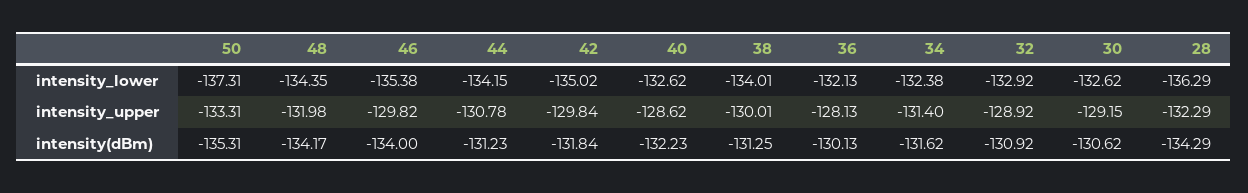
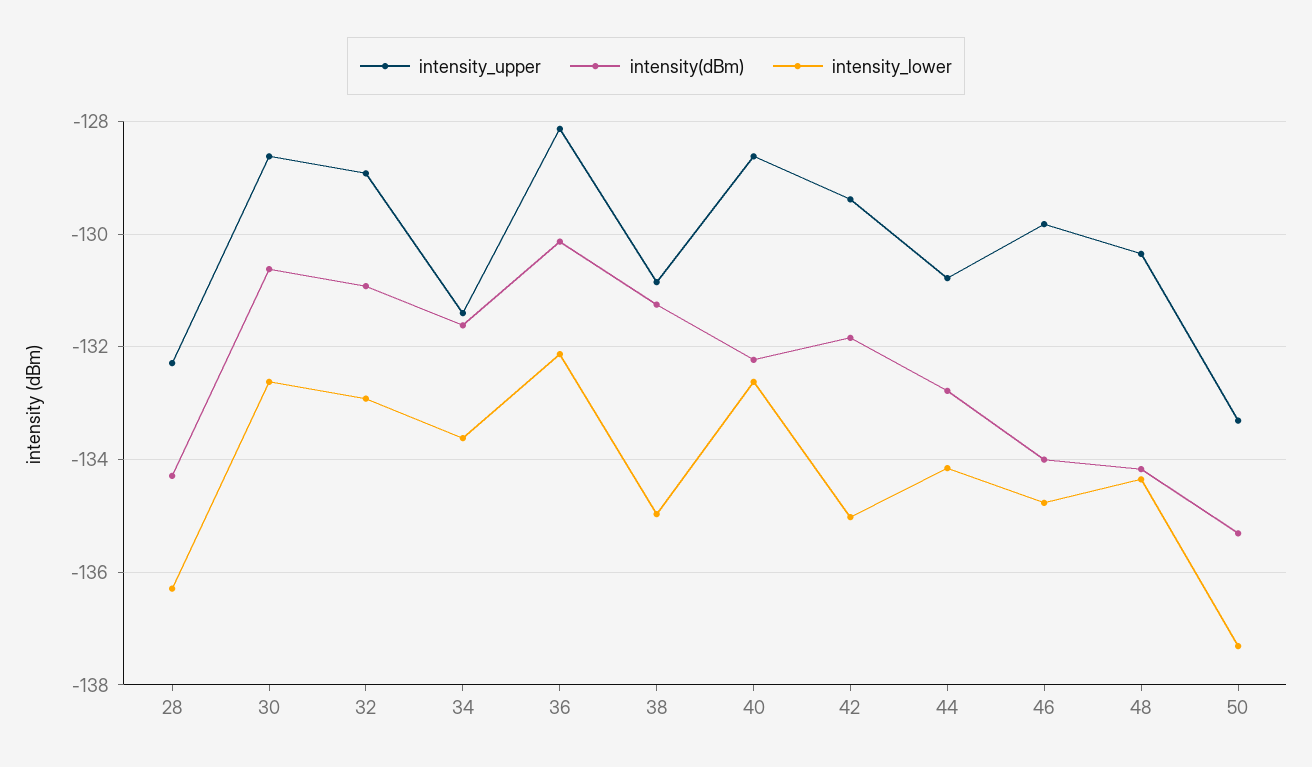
intensity_lower, 46: -135.38 -> -134.8
intensity_lower, 38: -134.01 -> -135
intensity_lower, 34: -132.38 -> -133.6
intensity_upper, 48: -131.98 -> -130.4
intensity_upper, 42: -129.84 -> -129.4
intensity_upper, 38: -130.01 -> -130.8
intensity_upper, 30: -129.15 -> -128.6
intensity(dBm), 44: -131.23 -> -132.8

